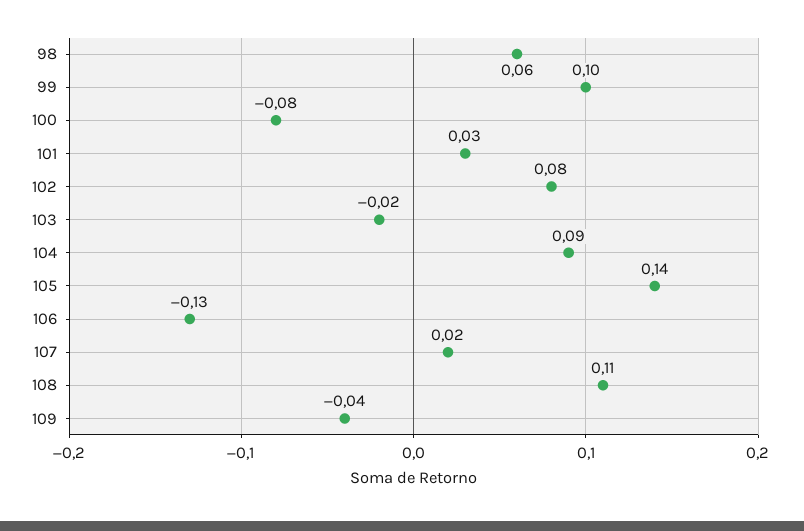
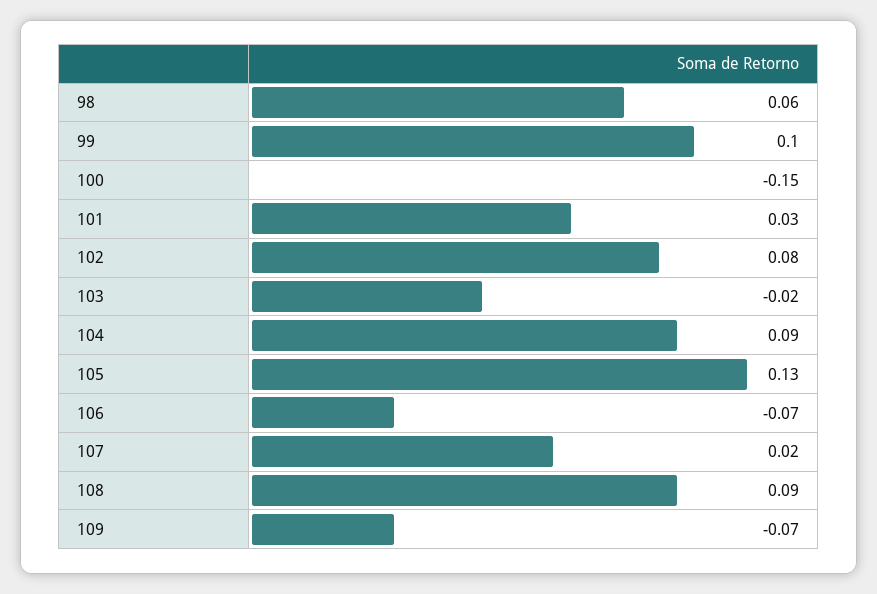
100: -0.08 -> -0.15
105: 0.14 -> 0.13
106: -0.13 -> -0.07
108: 0.11 -> 0.09
109: -0.04 -> -0.07

